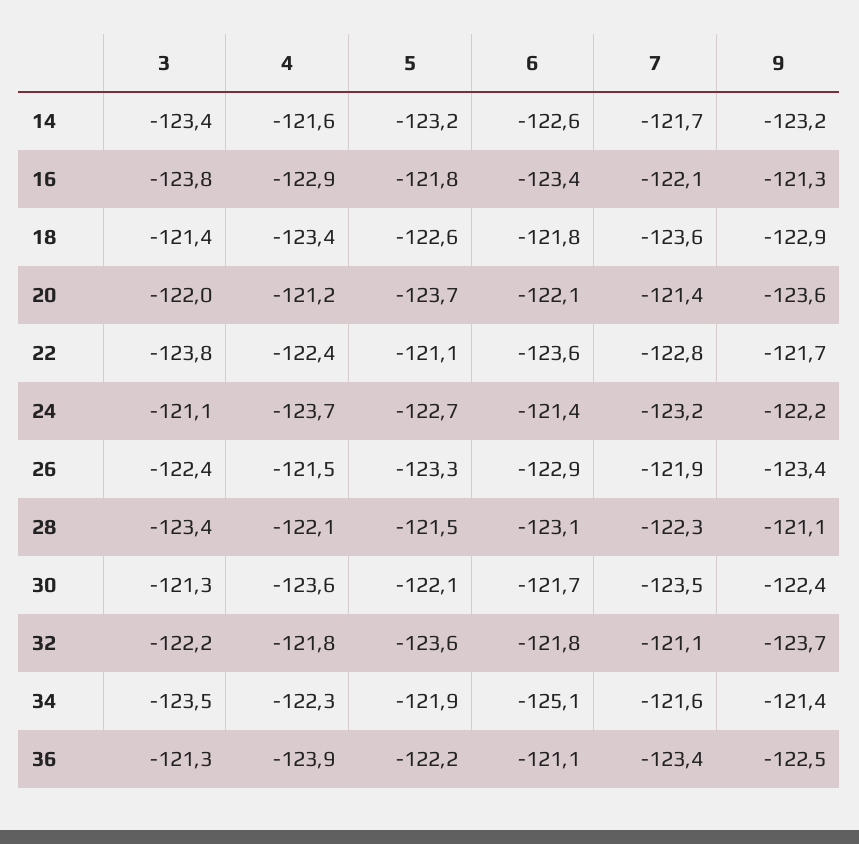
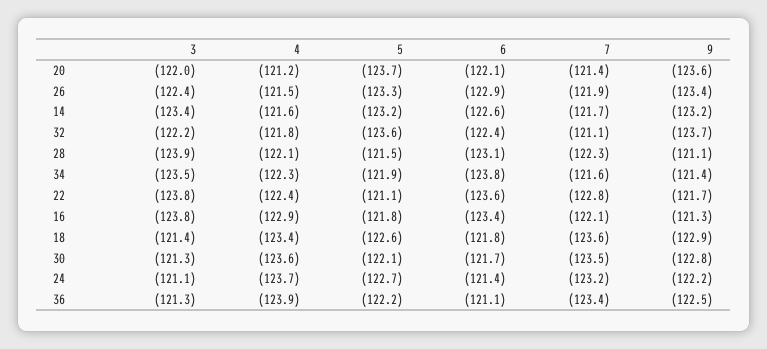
3, 28: -123.4 -> -123.9
9, 30: -122.4 -> -122.8
6, 32: -121.8 -> -122.4
6, 34: -125.1 -> -123.8

